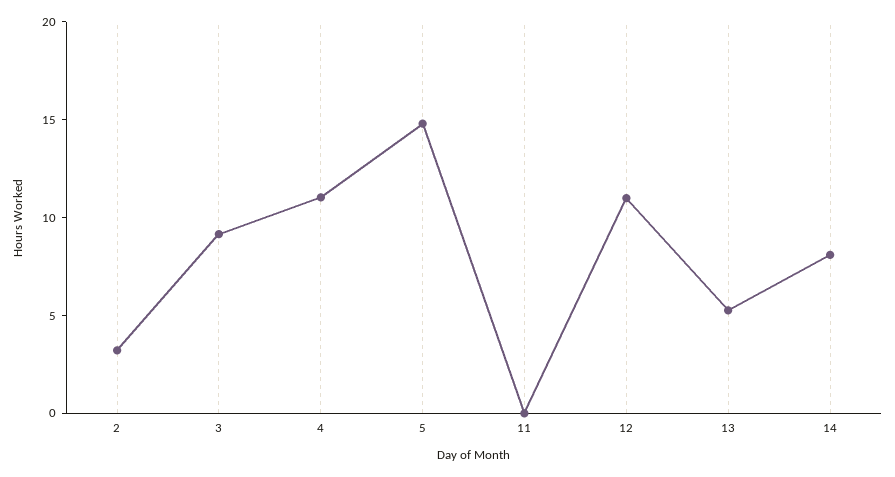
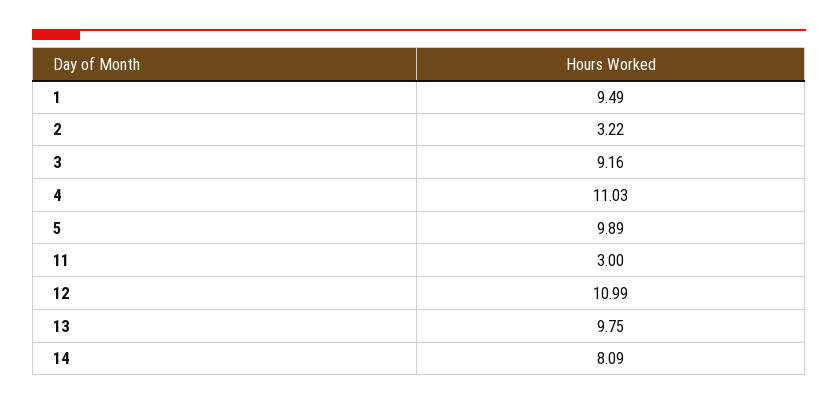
5: 15 -> 9.89
11: 0 -> 3
13: 5 -> 9.75
1: none -> 9.49

